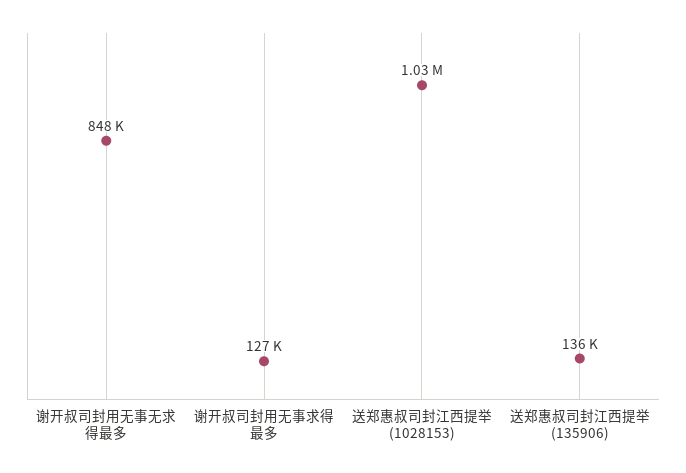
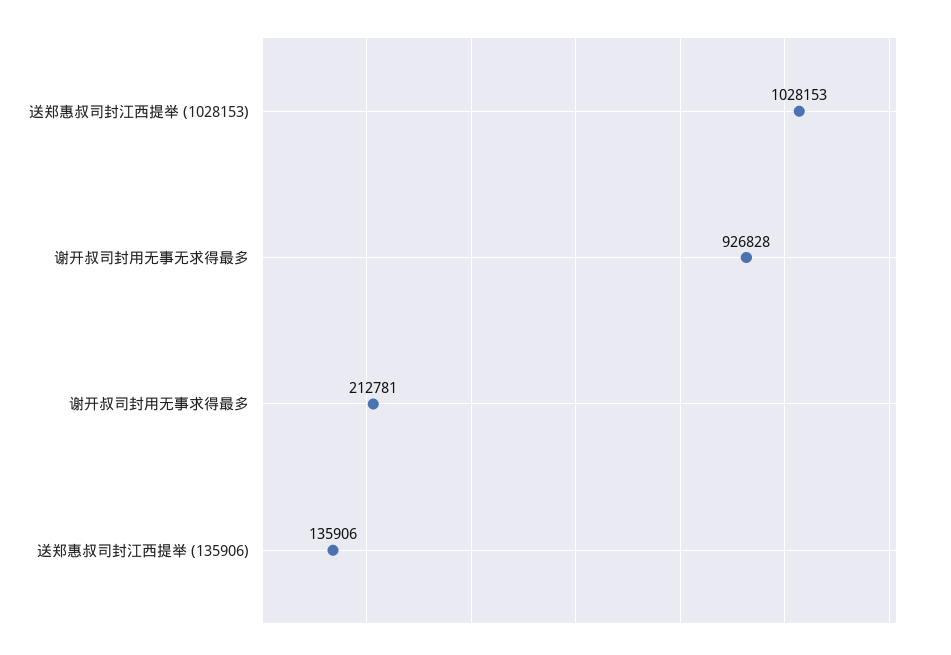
谢开叔司封用无事无求得最多: 848000 -> 926828
谢开叔司封用无事求得最多: 127000 -> 212781

